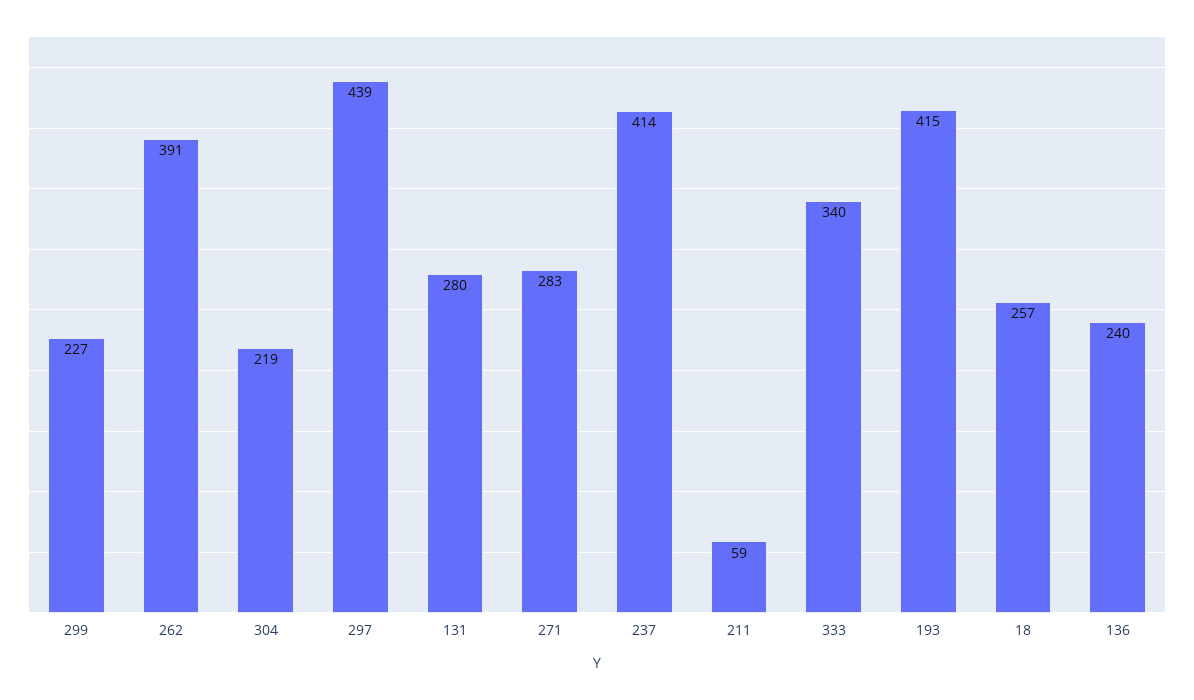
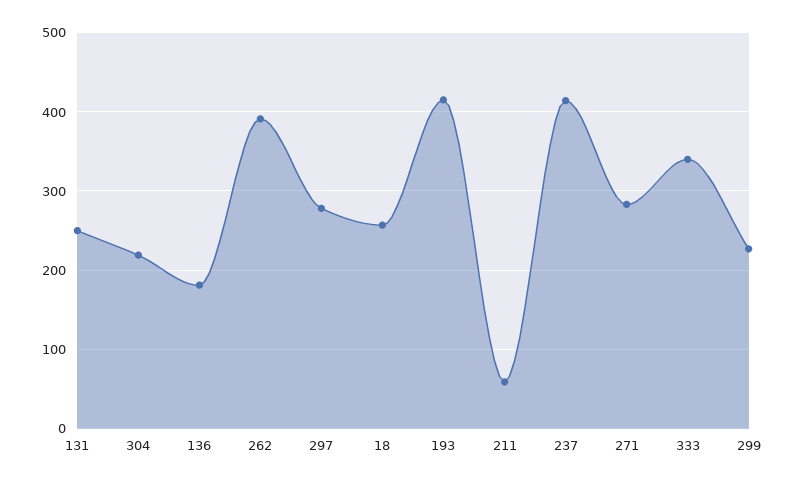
297: 439 -> 280
131: 280 -> 250
136: 240 -> 180

